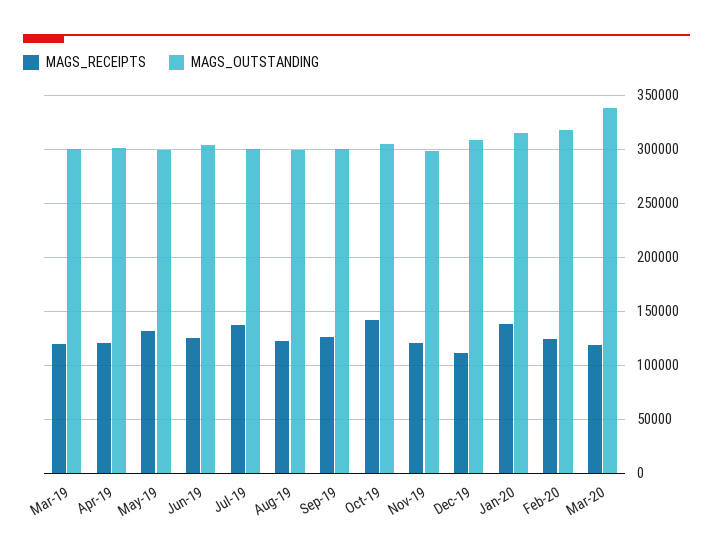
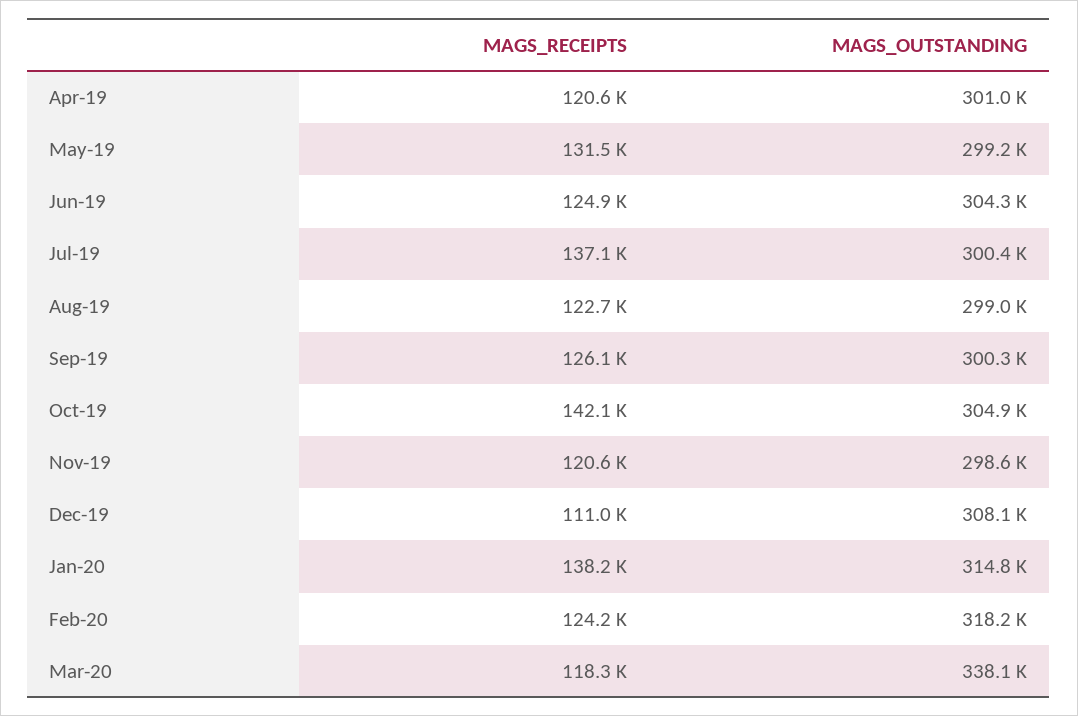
MAGS_RECEIPTS, Mar-19: 120000 -> none
MAGS_OUTSTANDING, Mar-19: 300000 -> none

